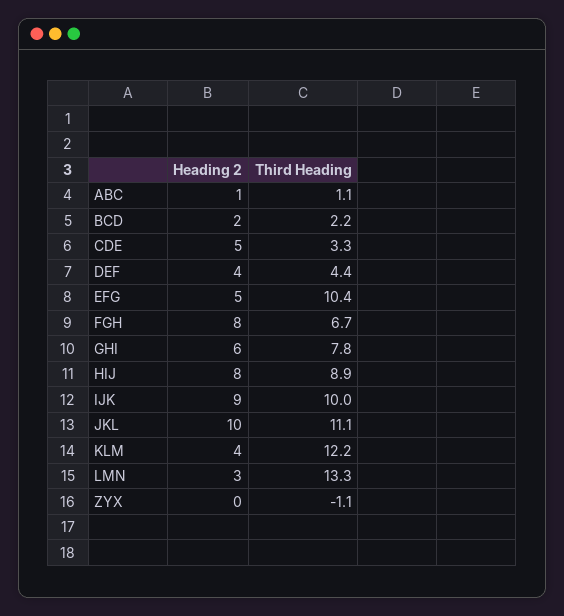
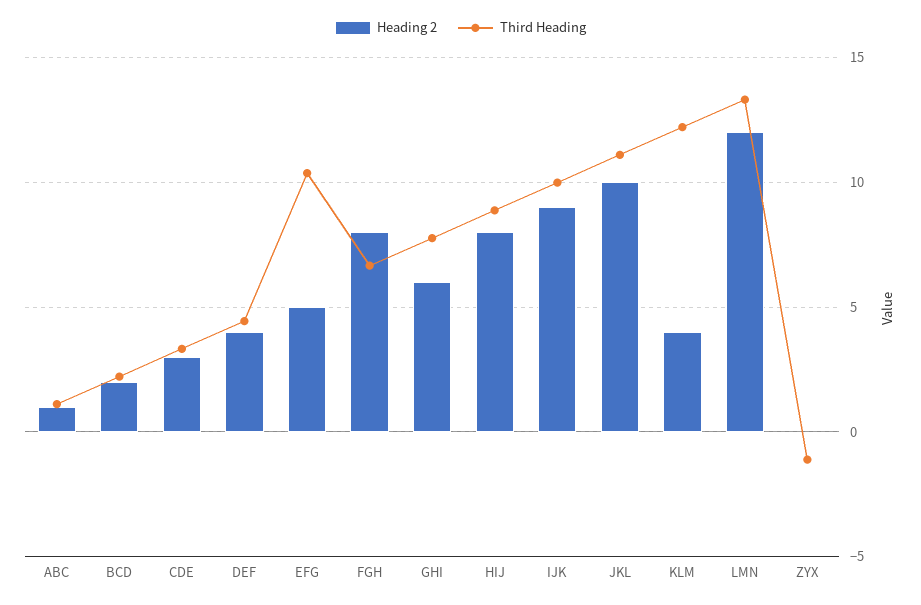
Heading 2, CDE: 5 -> 3
Heading 2, LMN: 3 -> 12

